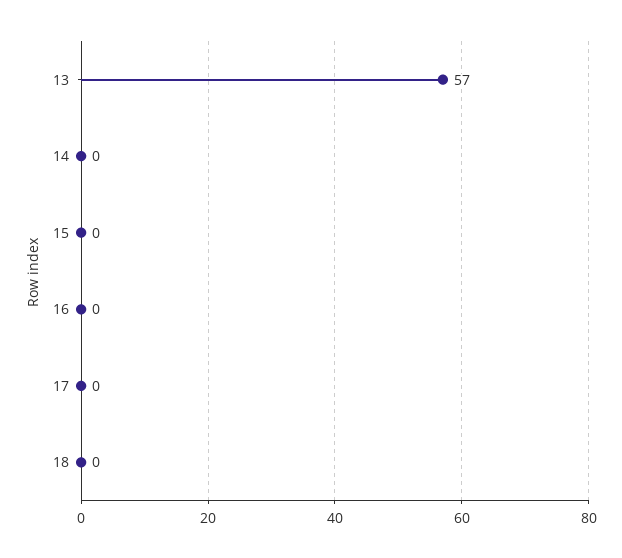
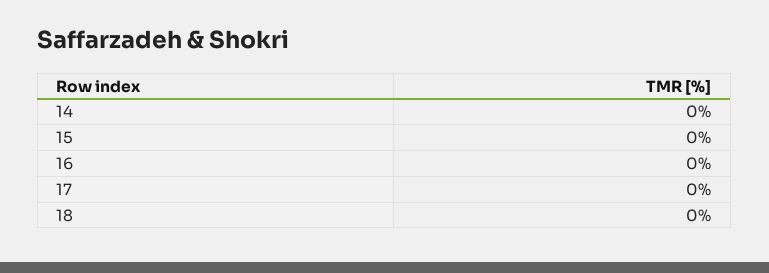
13: 57 -> none

